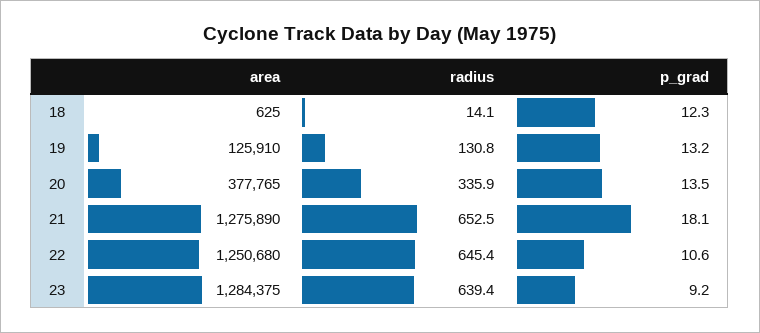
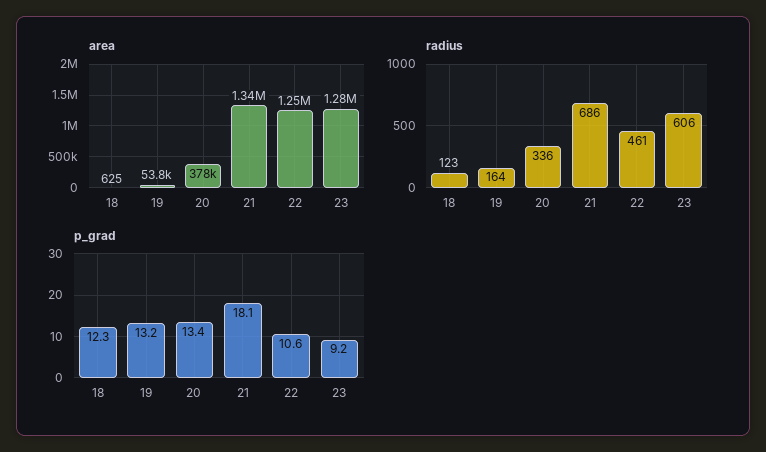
radius, 18: 14.1 -> 123
area, 19: 125910 -> 53800
radius, 19: 130.8 -> 164
p_grad, 20: 13.5 -> 13.4
area, 21: 1275890 -> 1340000
radius, 21: 652.5 -> 686
radius, 22: 645.4 -> 461
radius, 23: 639.4 -> 606

